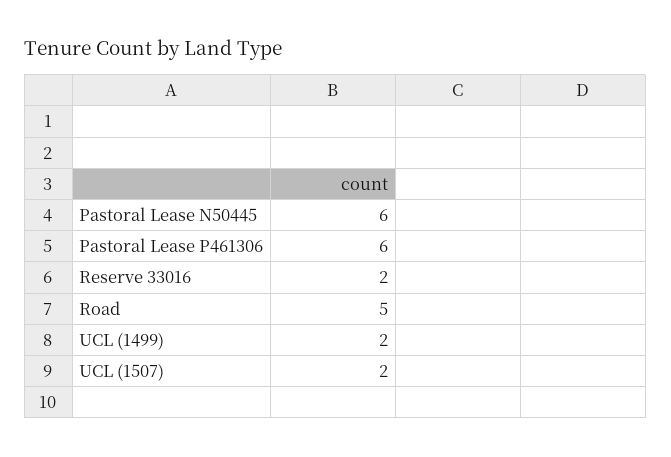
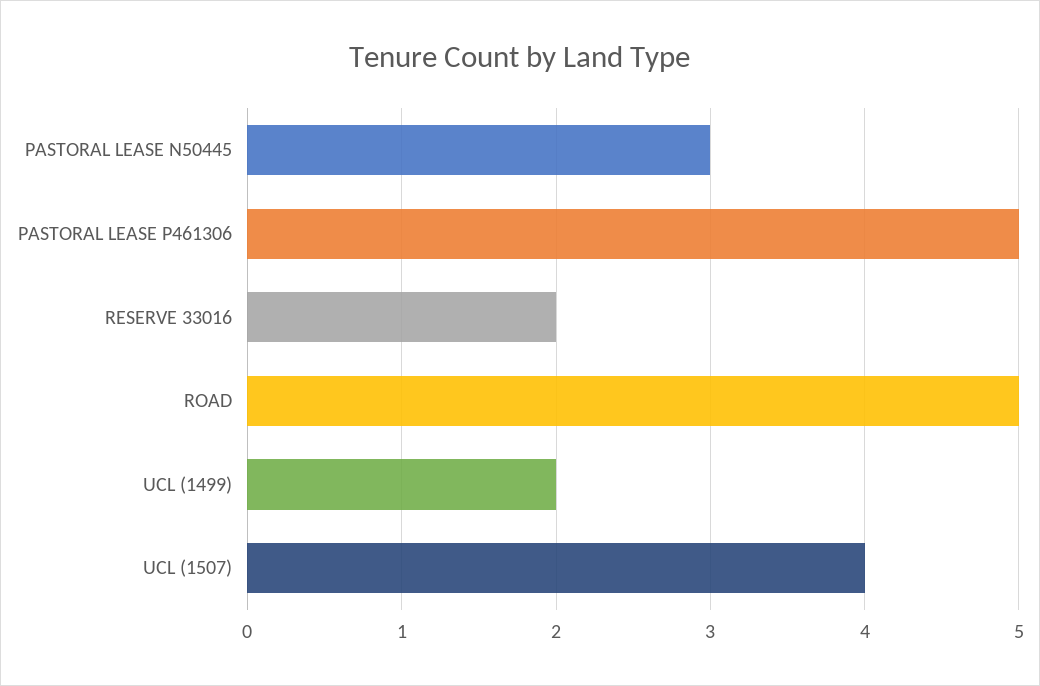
Pastoral Lease N50445: 6 -> 3
Pastoral Lease P461306: 6 -> 5
UCL (1507): 2 -> 4

